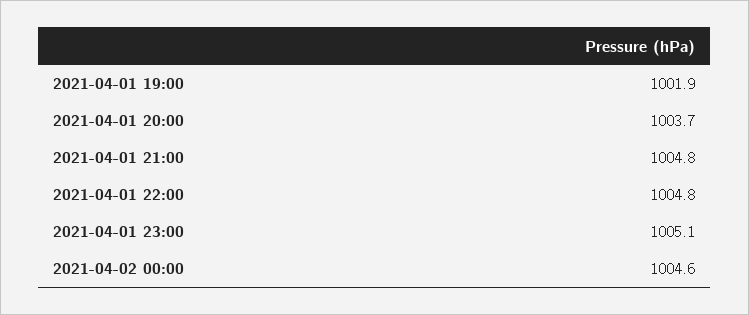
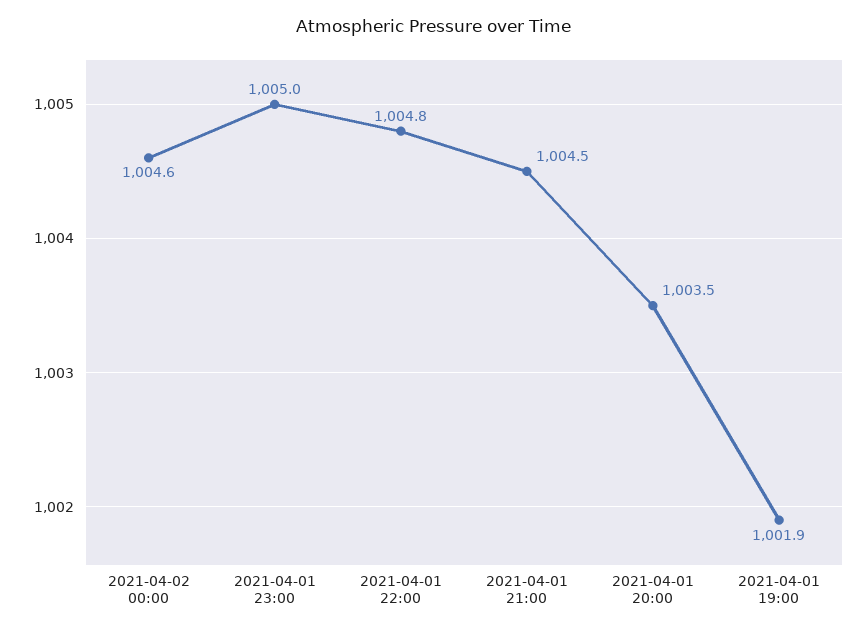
2021-04-01 20:00: 1003.7 -> 1003.5
2021-04-01 21:00: 1004.8 -> 1004.5
2021-04-01 23:00: 1005.1 -> 1005

